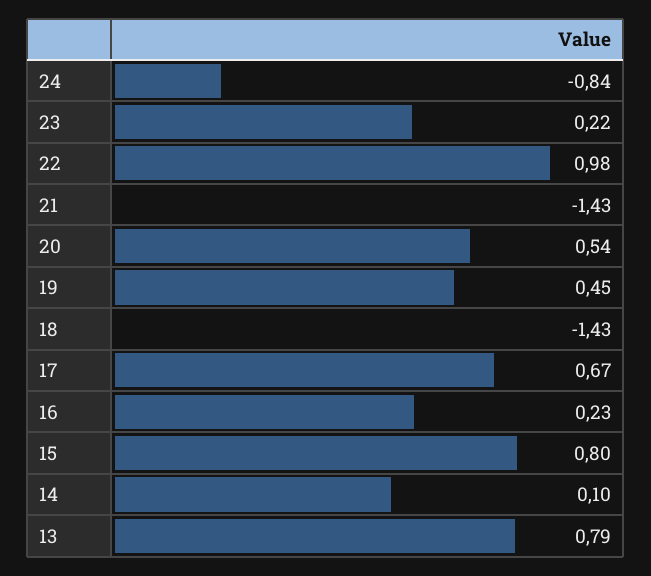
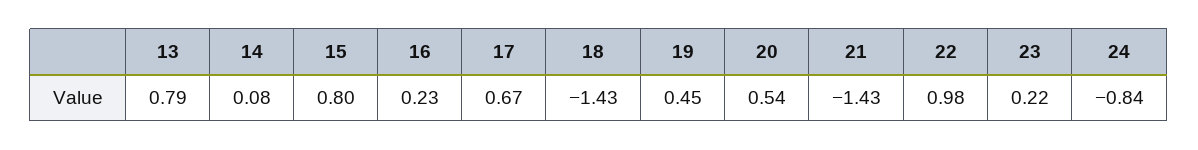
14: 0.1 -> 0.08

